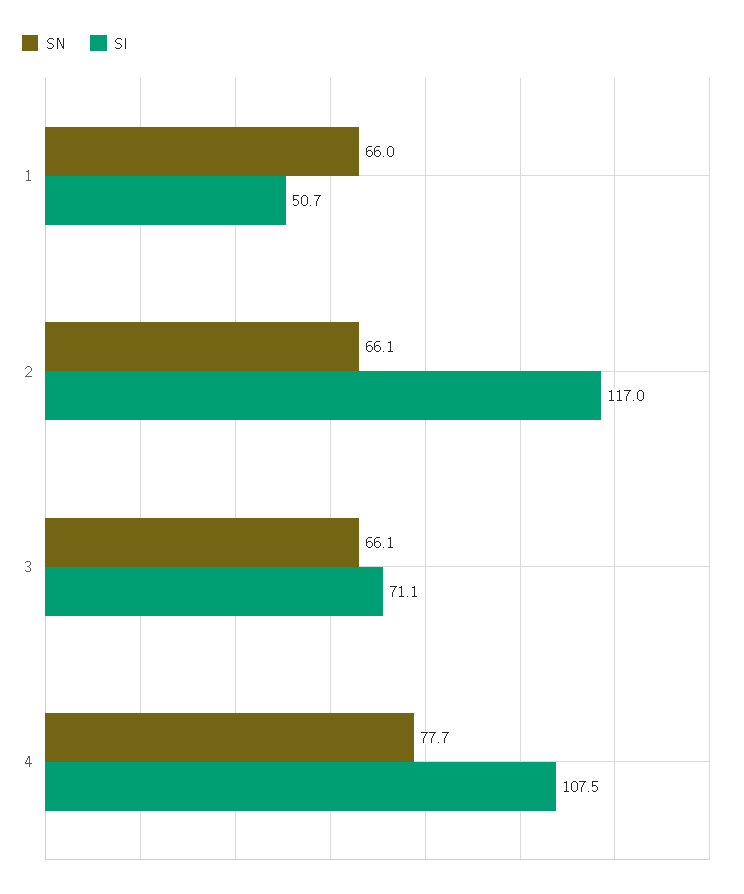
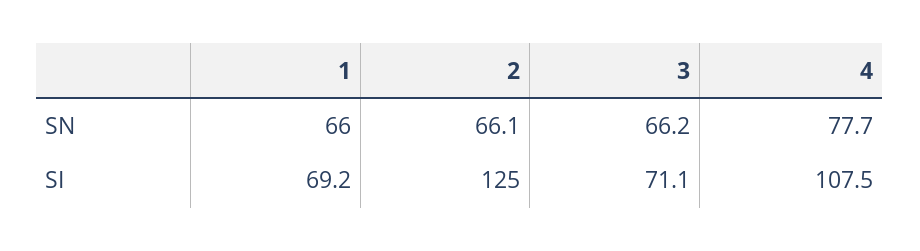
SI, 1: 50.7 -> 69.2
SI, 2: 117 -> 125
SN, 3: 66.1 -> 66.2

